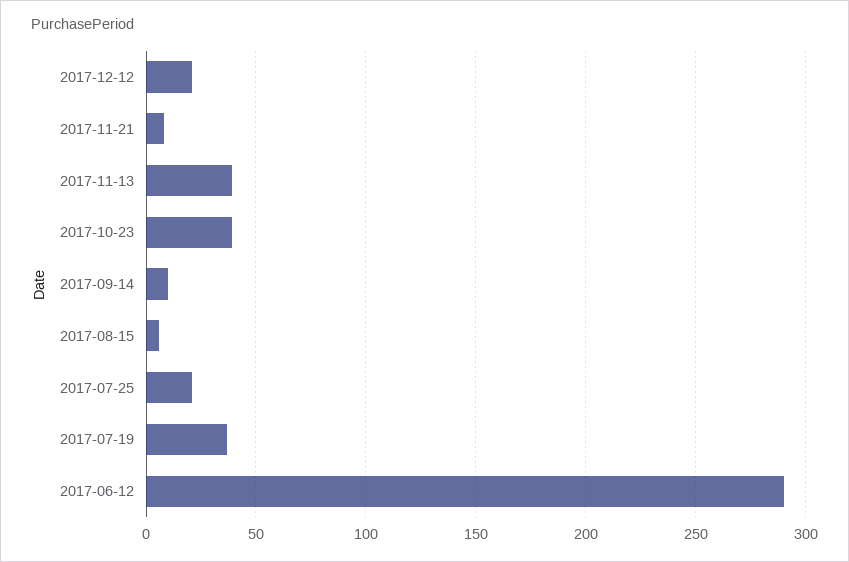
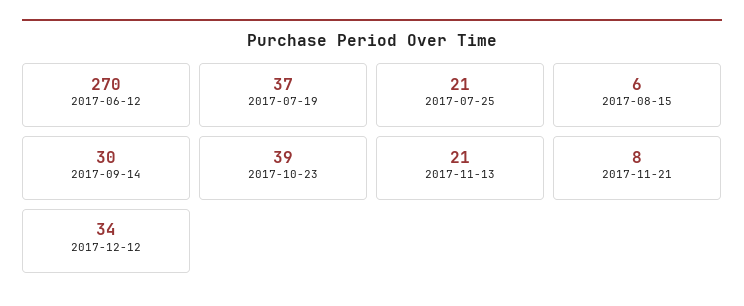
2017-12-12: 20 -> 34
2017-11-13: 40 -> 21
2017-09-14: 10 -> 30
2017-06-12: 290 -> 270

